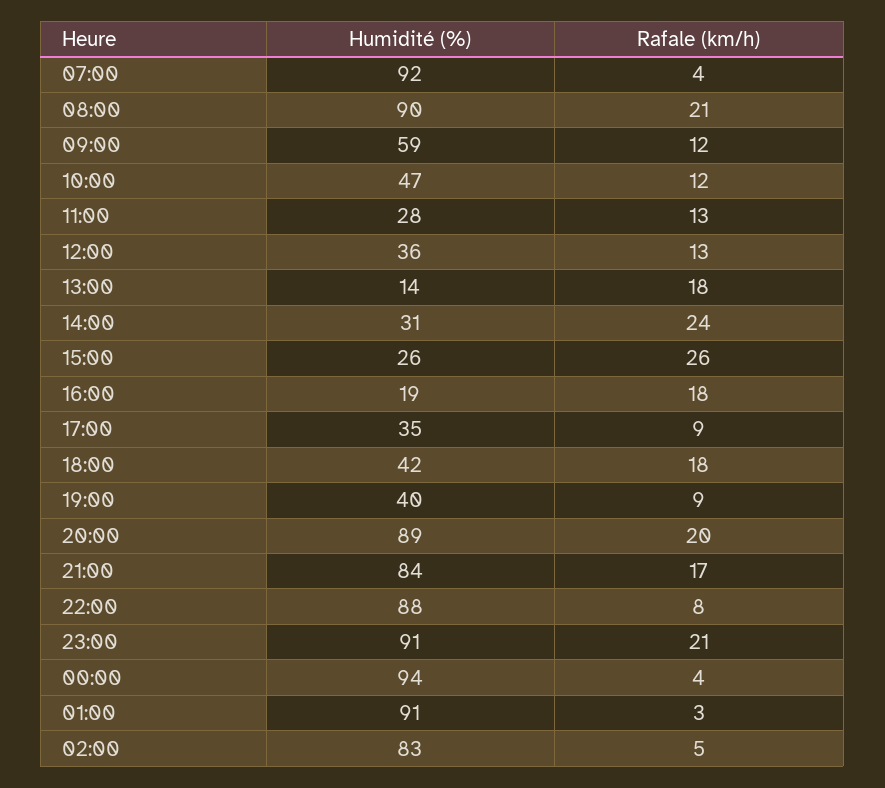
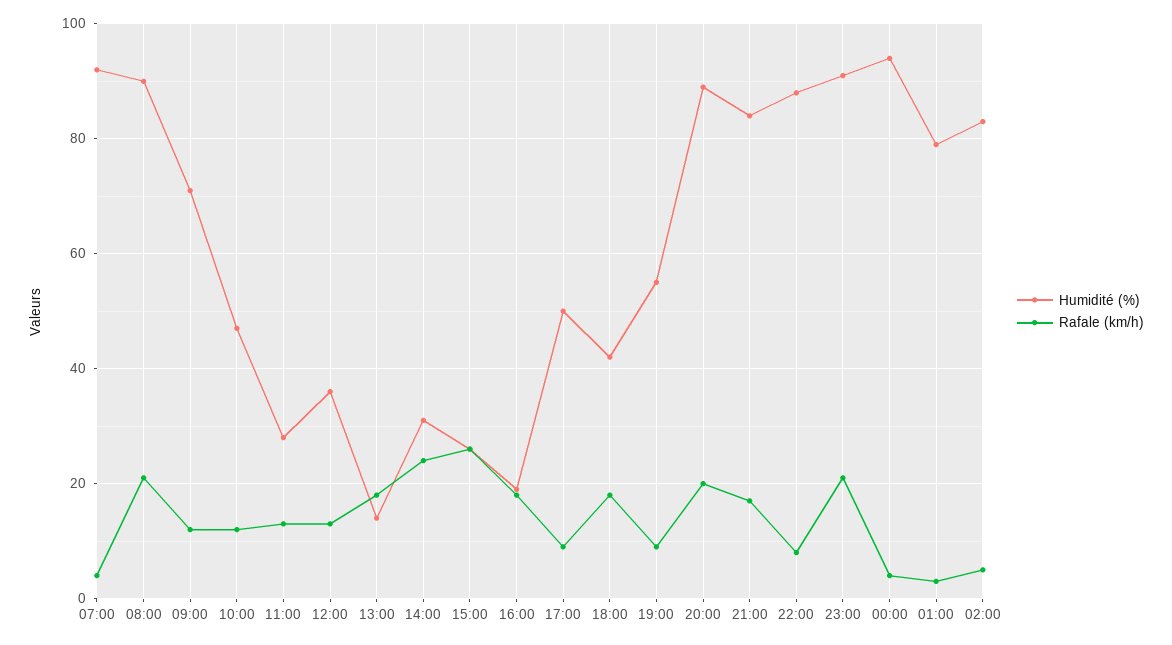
Humidité (%), 09:00: 59 -> 70
Humidité (%), 17:00: 35 -> 50
Humidité (%), 19:00: 40 -> 55
Humidité (%), 01:00: 91 -> 80

